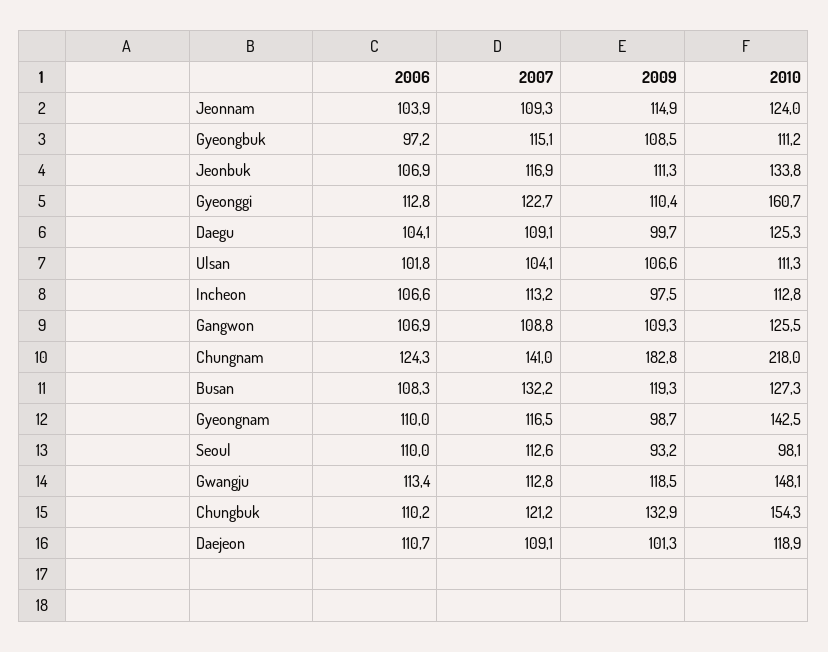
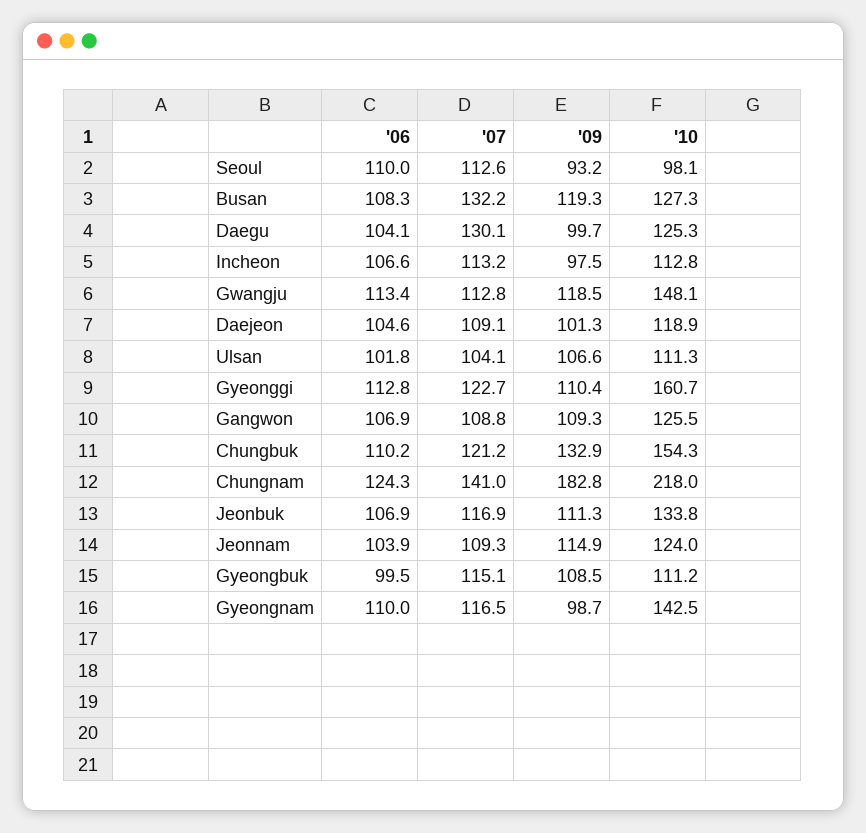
2006, Gyeongbuk: 97.2 -> 99.5
2007, Daegu: 109.1 -> 130.1
2006, Daejeon: 110.7 -> 104.6

